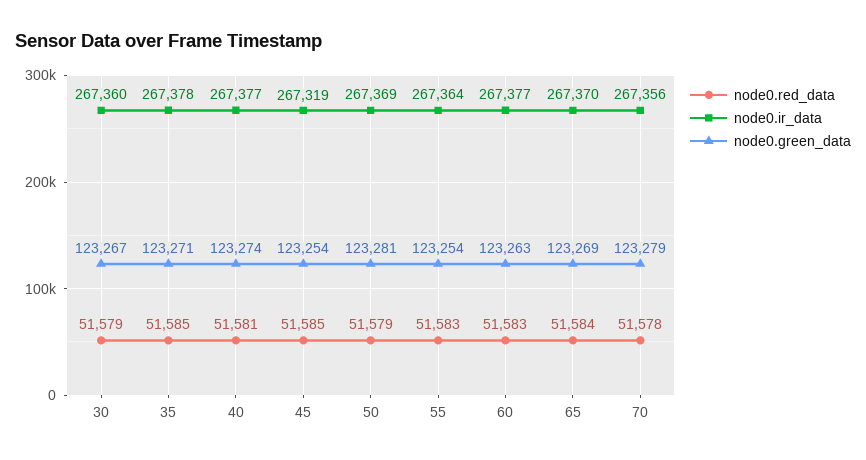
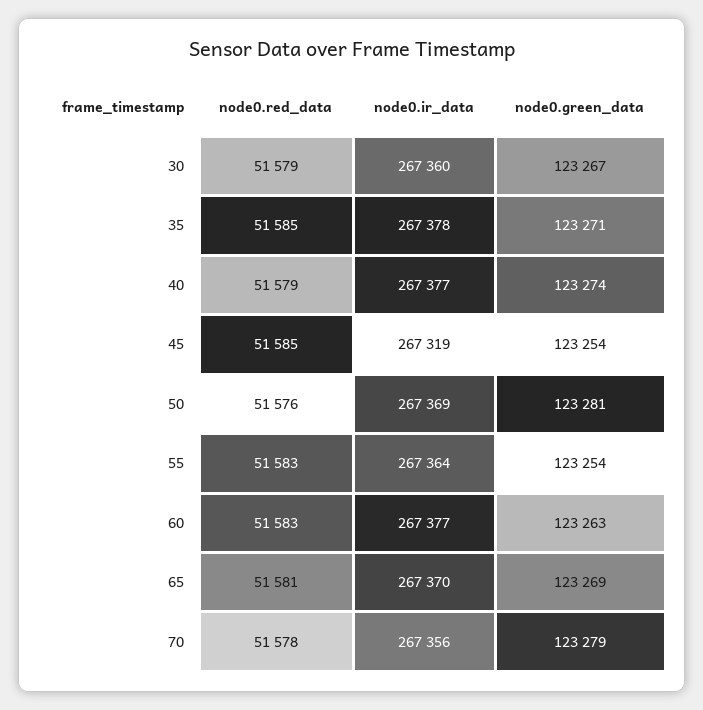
node0.red_data, 40: 51581 -> 51579
node0.red_data, 50: 51579 -> 51576
node0.red_data, 65: 51584 -> 51581

